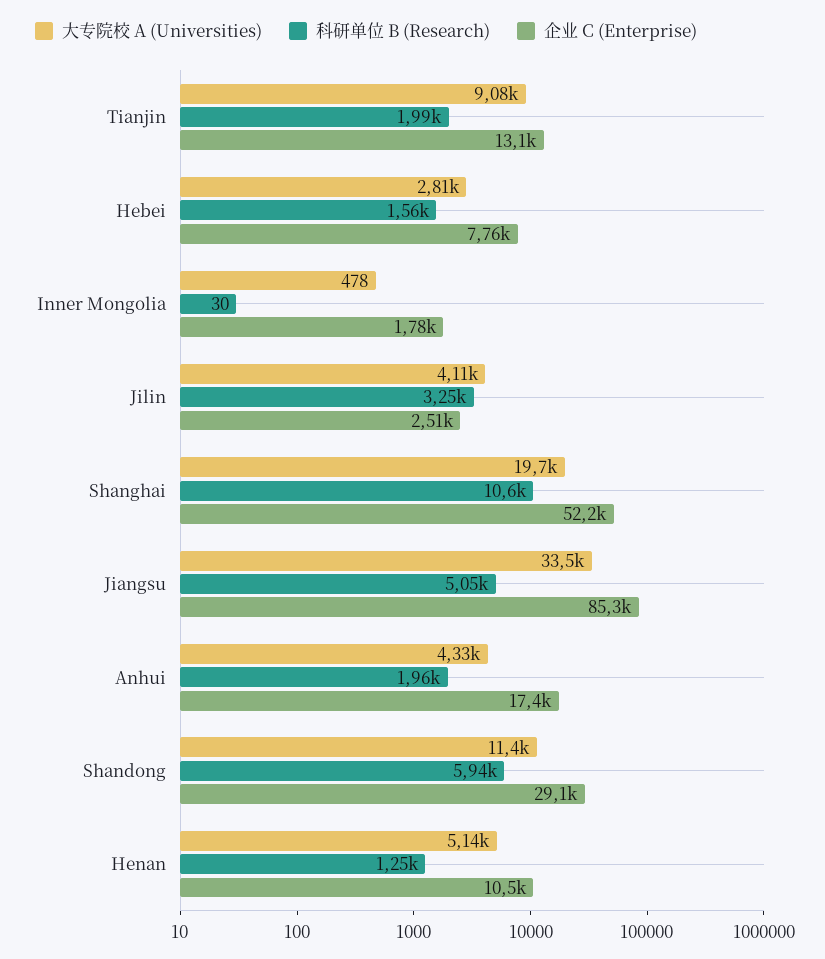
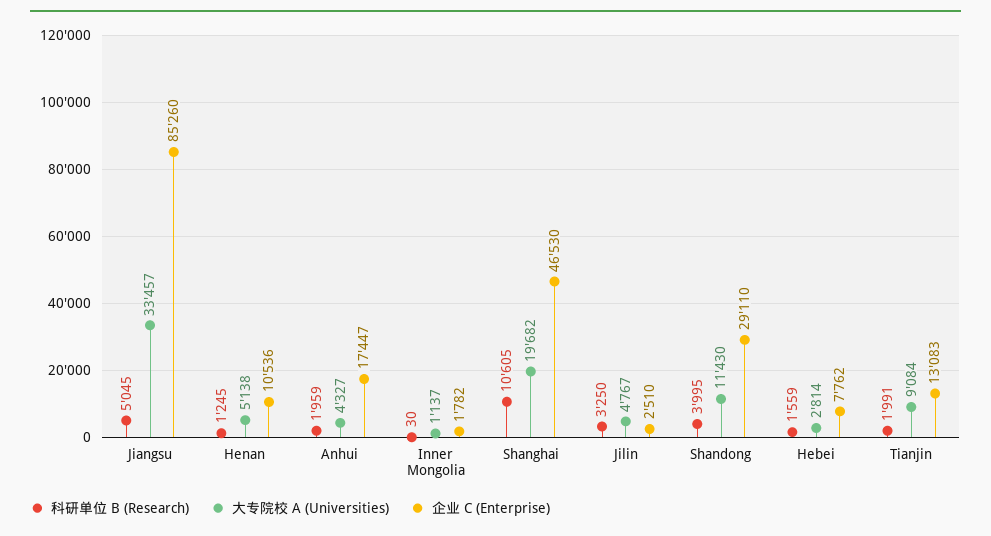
大专院校 A (Universities), Inner Mongolia: 478 -> 1137
大专院校 A (Universities), Jilin: 4110 -> 4767
企业 C (Enterprise), Shanghai: 52200 -> 46530
科研单位 B (Research), Shandong: 5940 -> 3995

